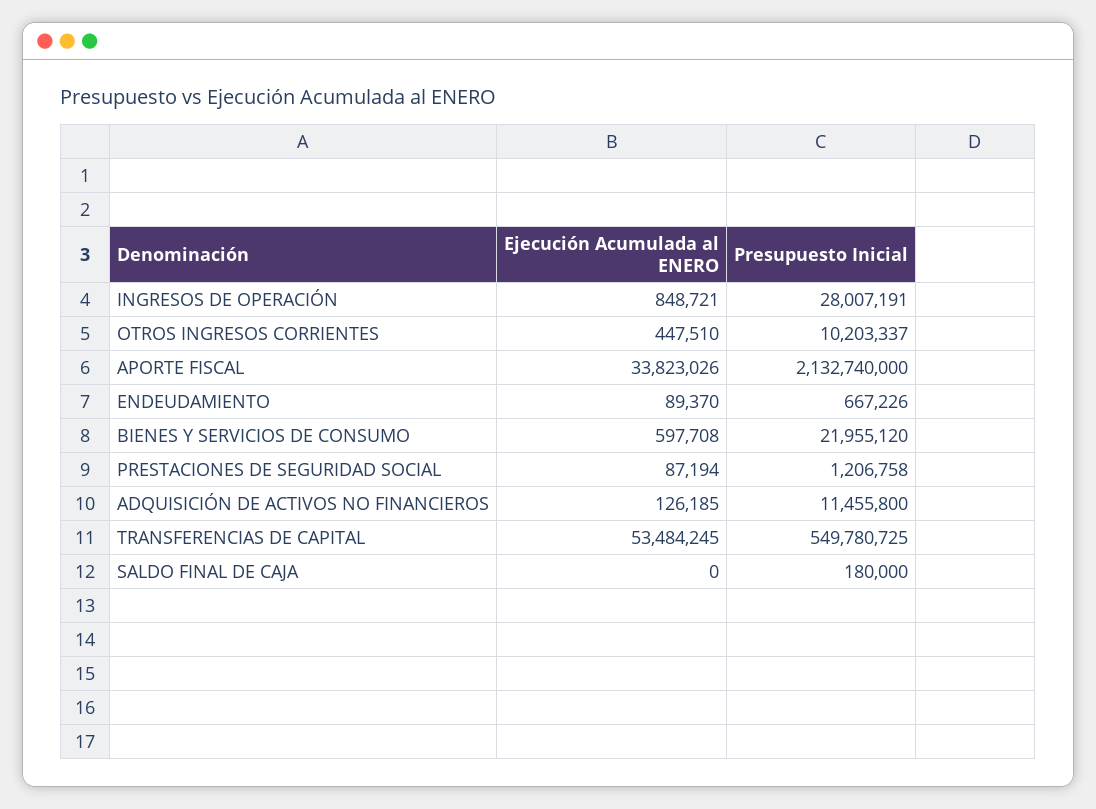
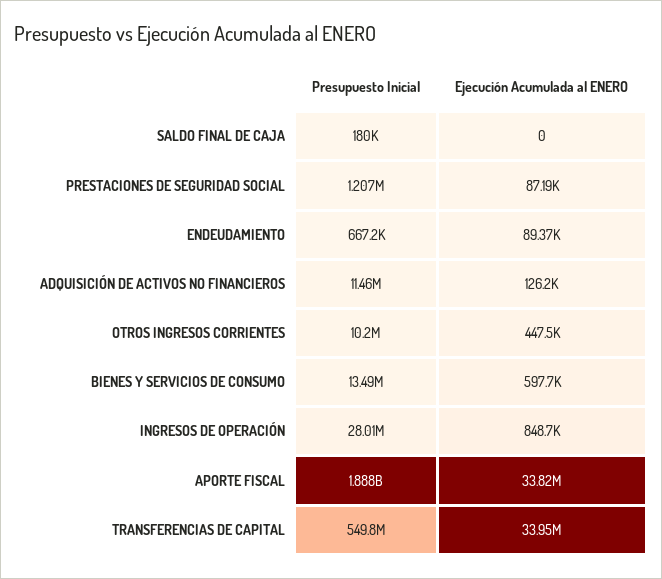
Presupuesto Inicial, APORTE FISCAL: 2132740000 -> 1888000000
Presupuesto Inicial, BIENES Y SERVICIOS DE CONSUMO: 21955120 -> 13490000
Ejecución Acumulada al ENERO, TRANSFERENCIAS DE CAPITAL: 53484245 -> 33950000

